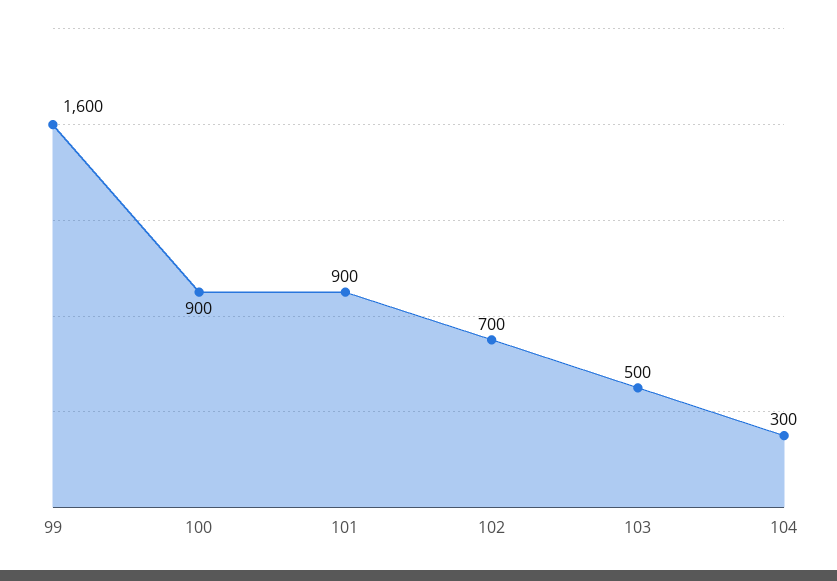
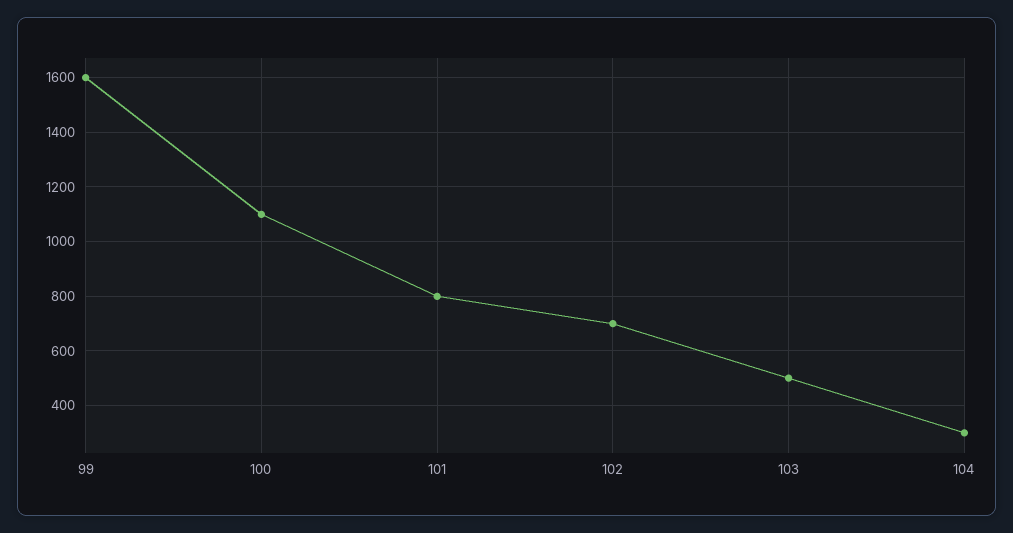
100: 900 -> 1100
101: 900 -> 800

